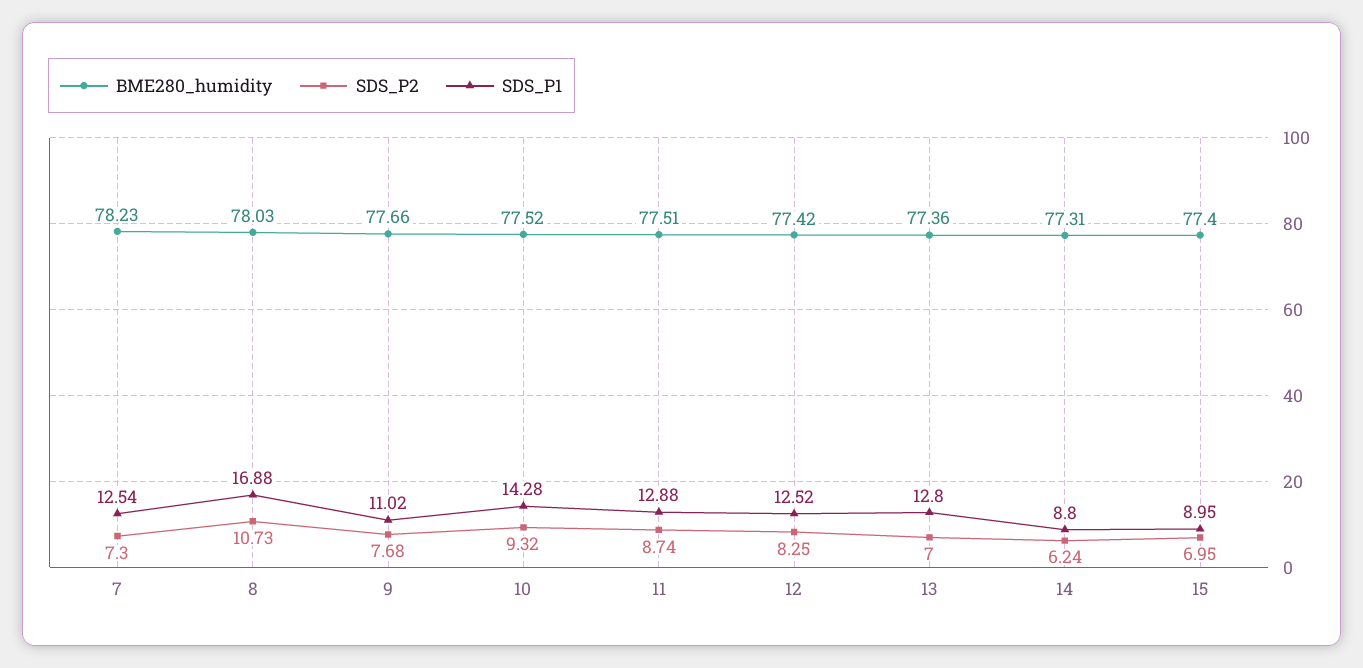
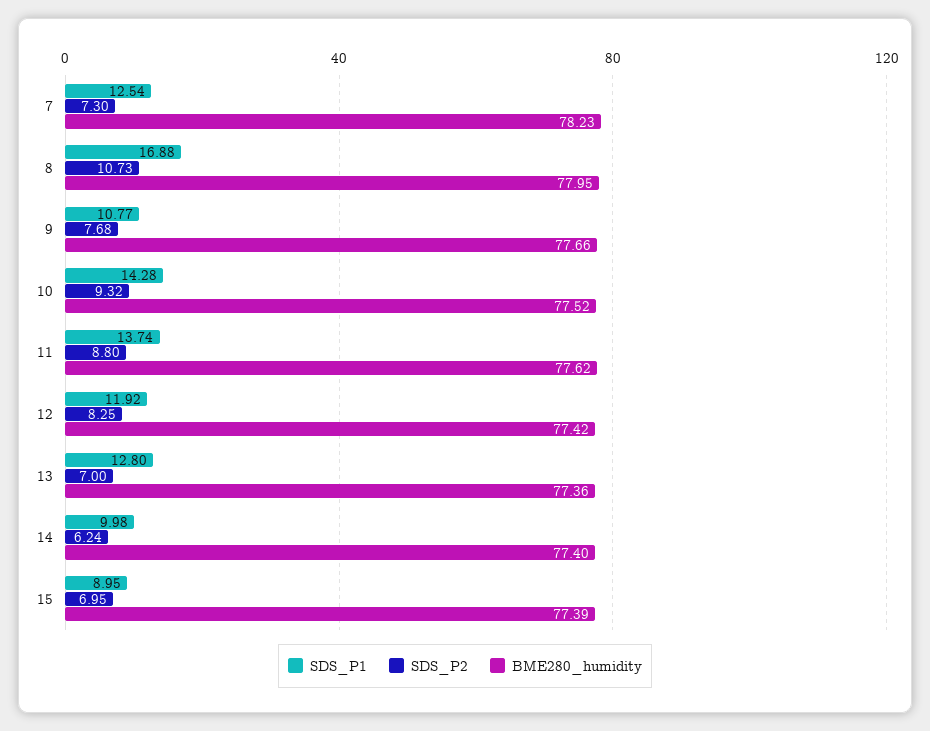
BME280_humidity, 8: 78.03 -> 77.95
SDS_P1, 9: 11.02 -> 10.77
BME280_humidity, 11: 77.51 -> 77.62
SDS_P2, 11: 8.74 -> 8.8
SDS_P1, 11: 12.88 -> 13.74
SDS_P1, 12: 12.52 -> 11.92
BME280_humidity, 14: 77.31 -> 77.4
SDS_P1, 14: 8.8 -> 9.98
BME280_humidity, 15: 77.4 -> 77.39

